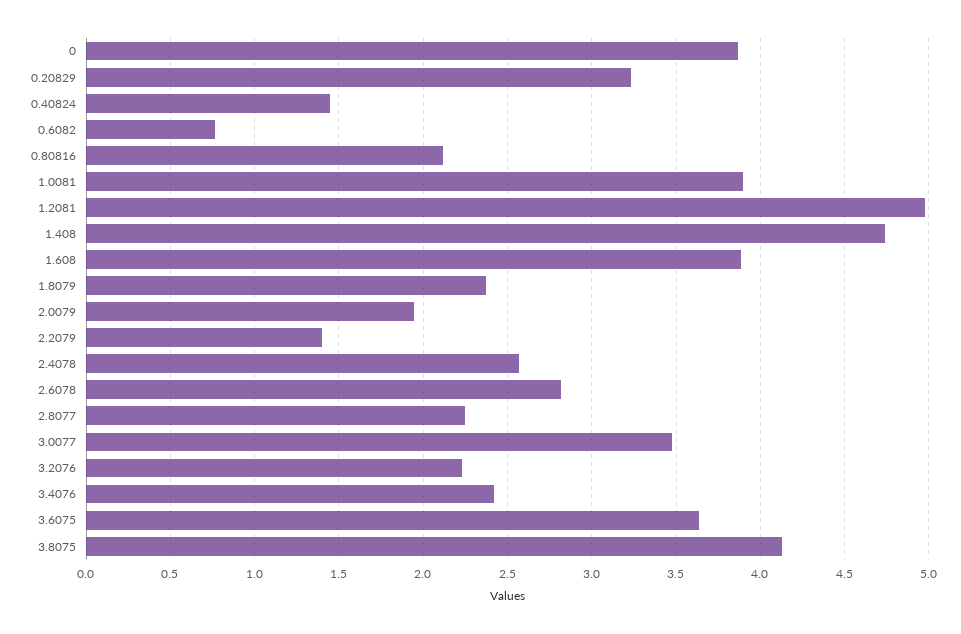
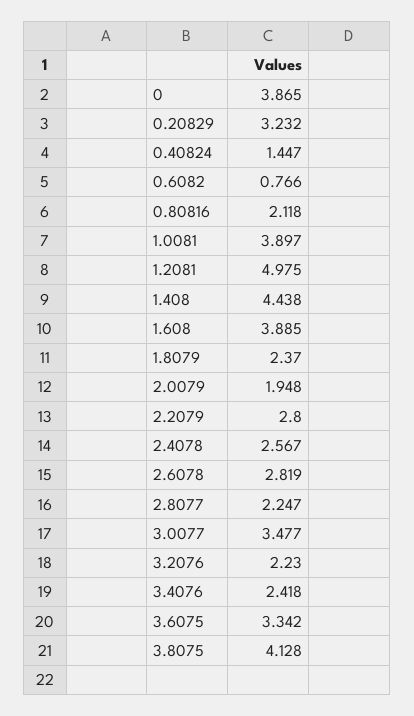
1.408: 4.75 -> 4.438
2.2079: 1.4 -> 2.8
3.6075: 3.65 -> 3.342

